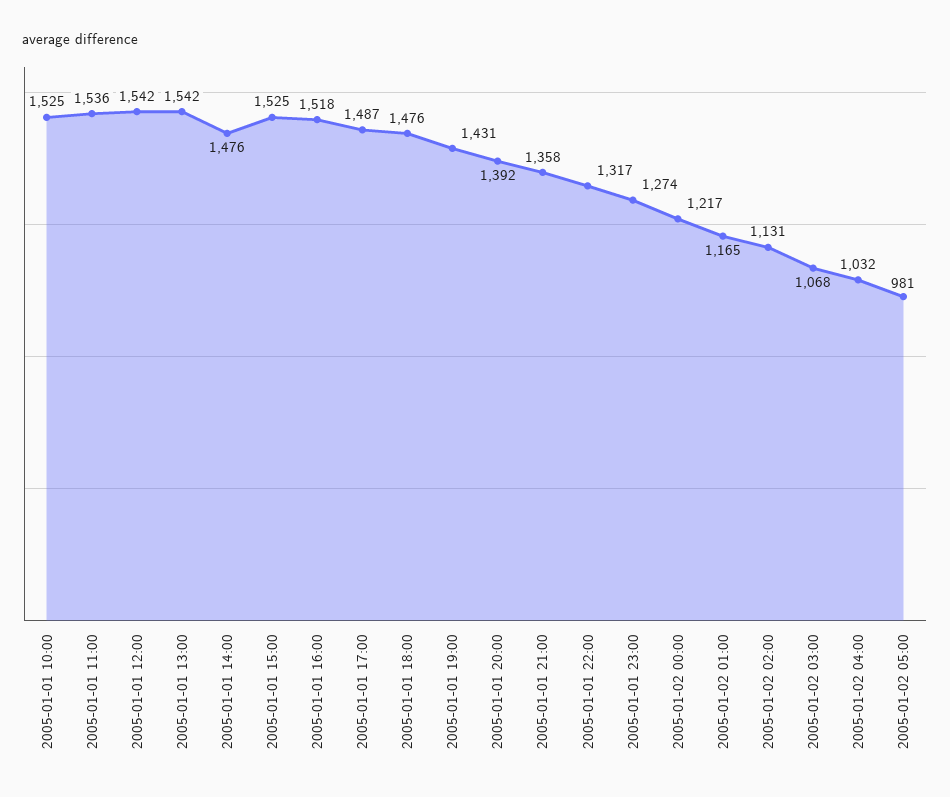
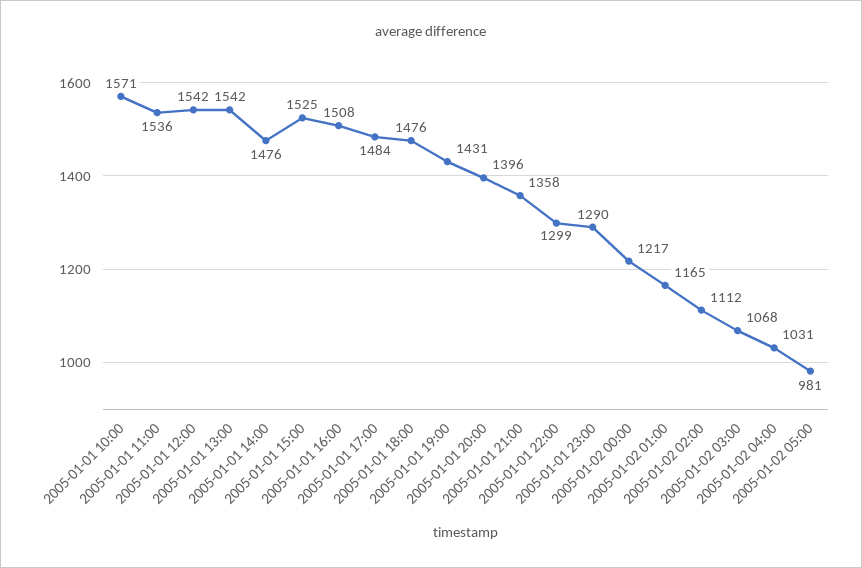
2005-01-01 10:00: 1525 -> 1571
2005-01-01 16:00: 1518 -> 1508
2005-01-01 17:00: 1487 -> 1484
2005-01-01 20:00: 1392 -> 1396
2005-01-01 22:00: 1317 -> 1299
2005-01-01 23:00: 1274 -> 1290
2005-01-02 02:00: 1131 -> 1112
2005-01-02 04:00: 1032 -> 1031

